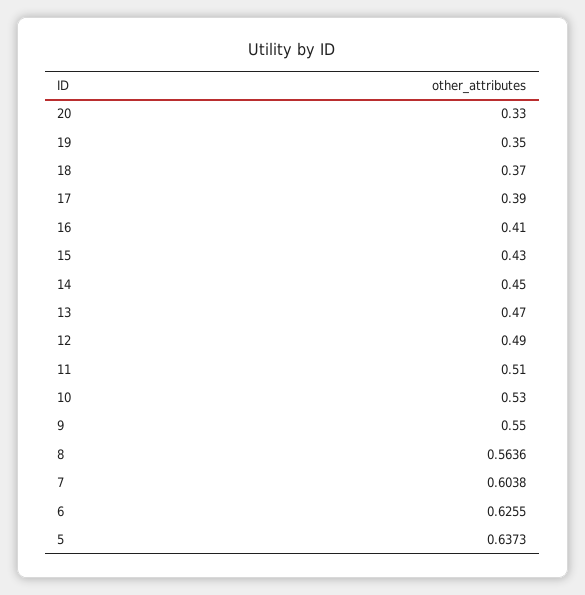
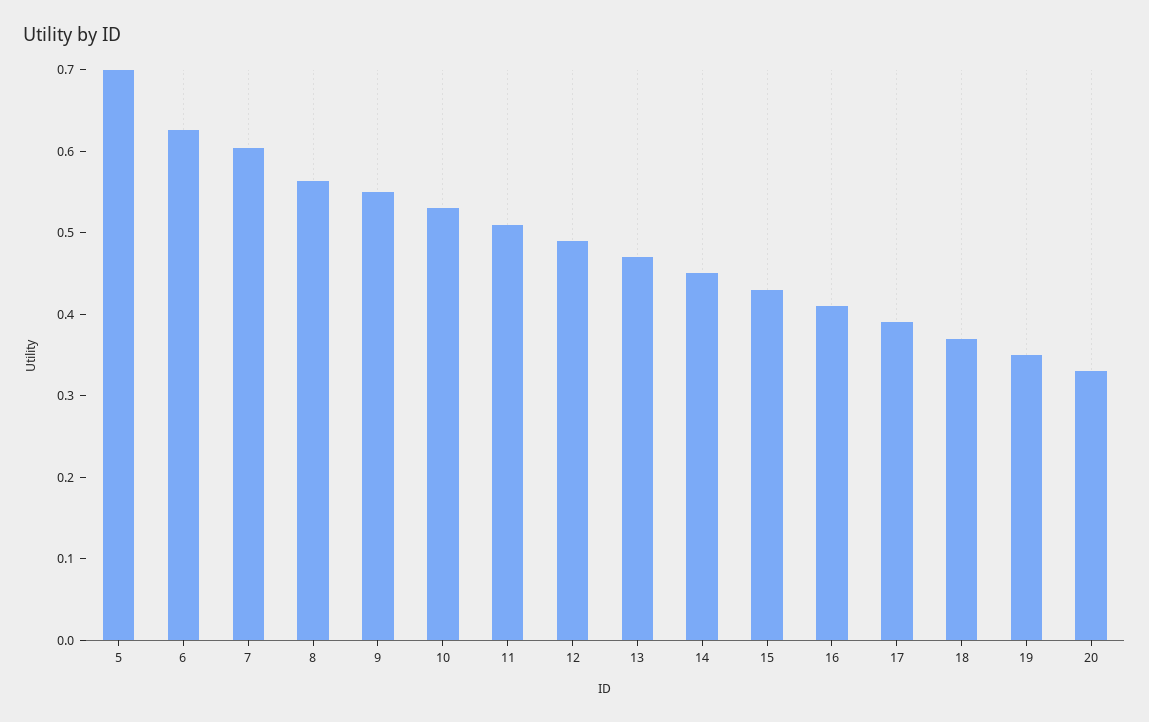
5: 0.6373 -> 0.7

